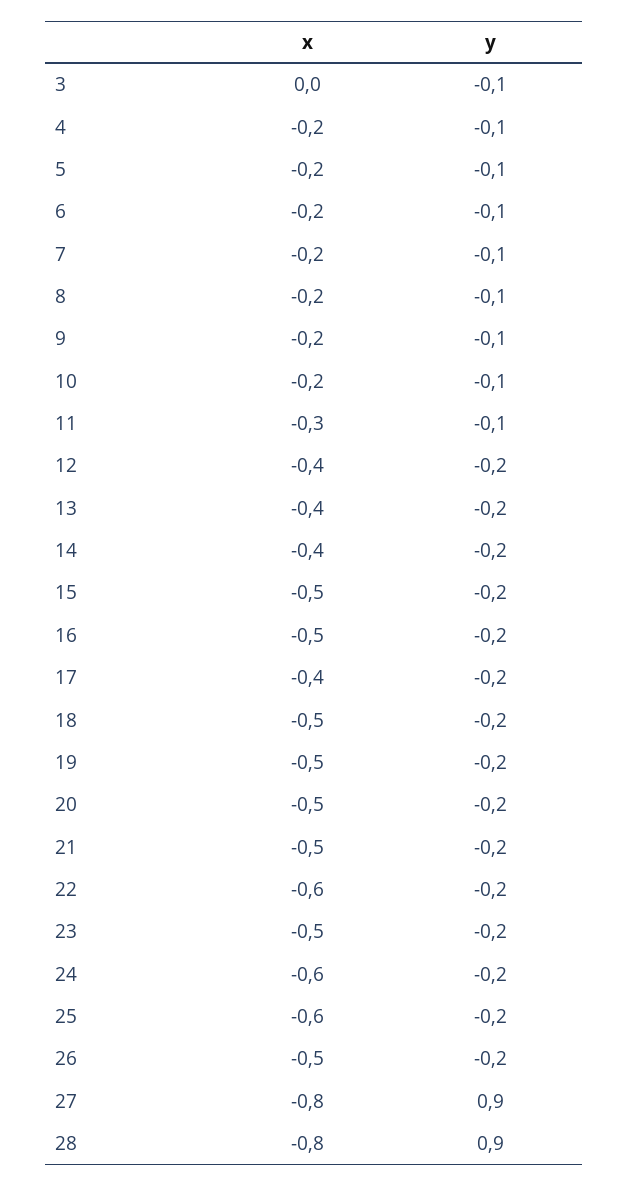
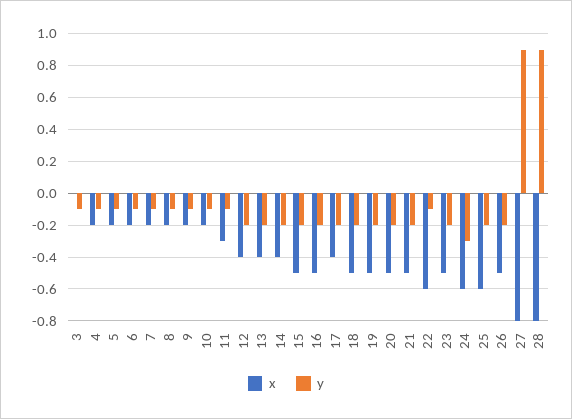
y, 22: -0.2 -> -0.1
y, 24: -0.2 -> -0.3

